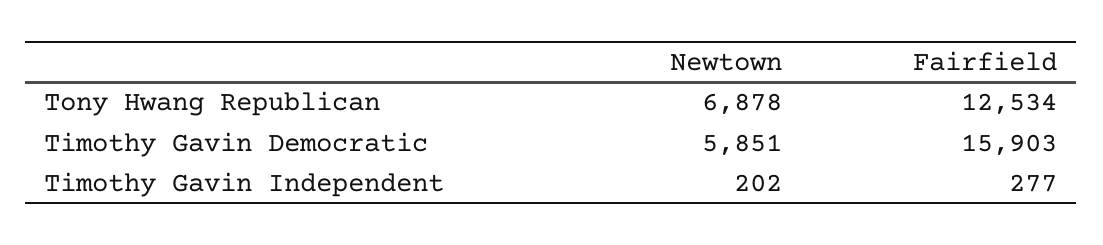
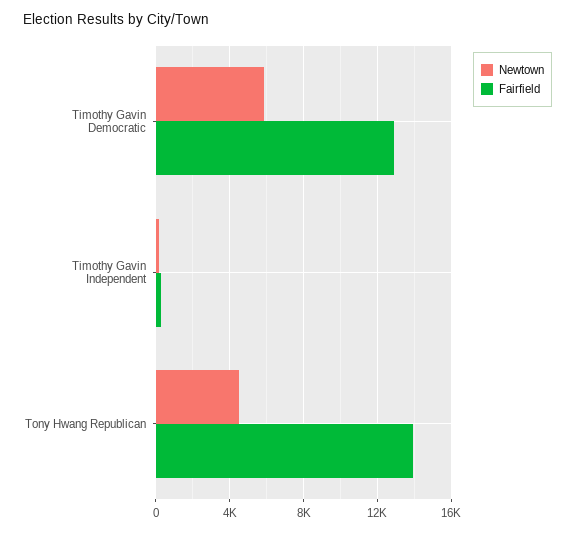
Newtown, Tony Hwang Republican: 6878 -> 4500
Fairfield, Tony Hwang Republican: 12534 -> 14000
Fairfield, Timothy Gavin Democratic: 15903 -> 13000

